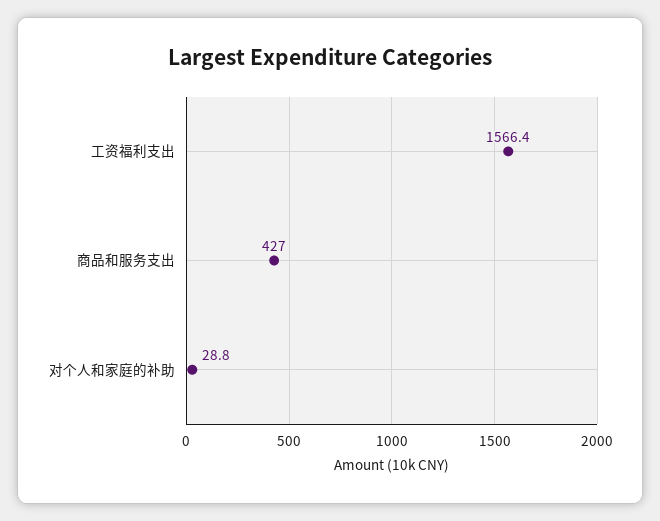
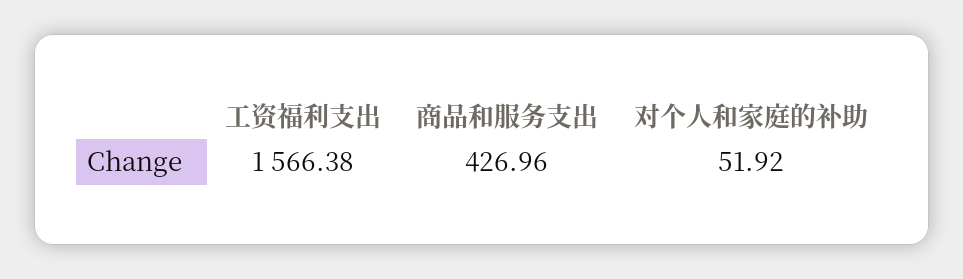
对个人和家庭的补助: 28.8 -> 51.92

